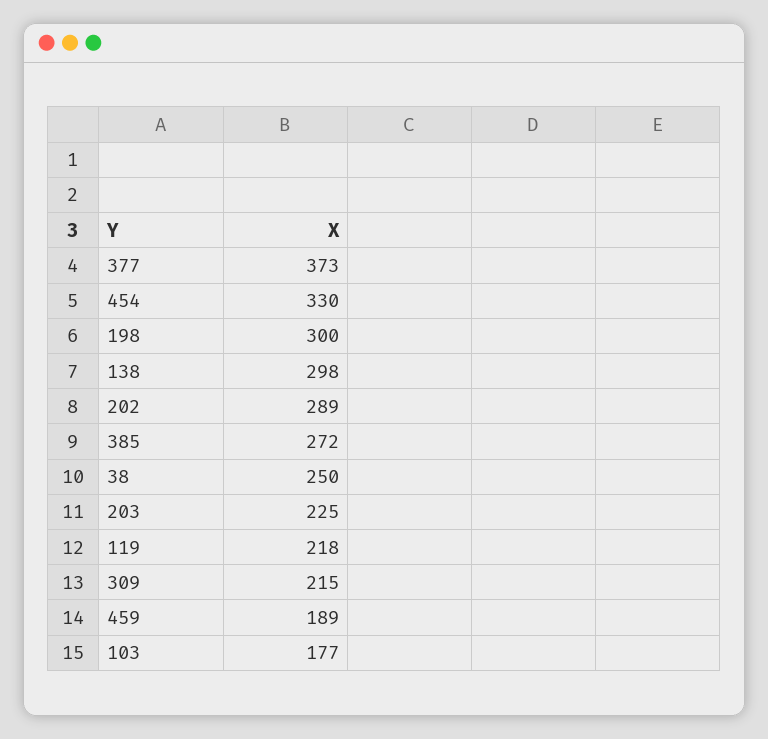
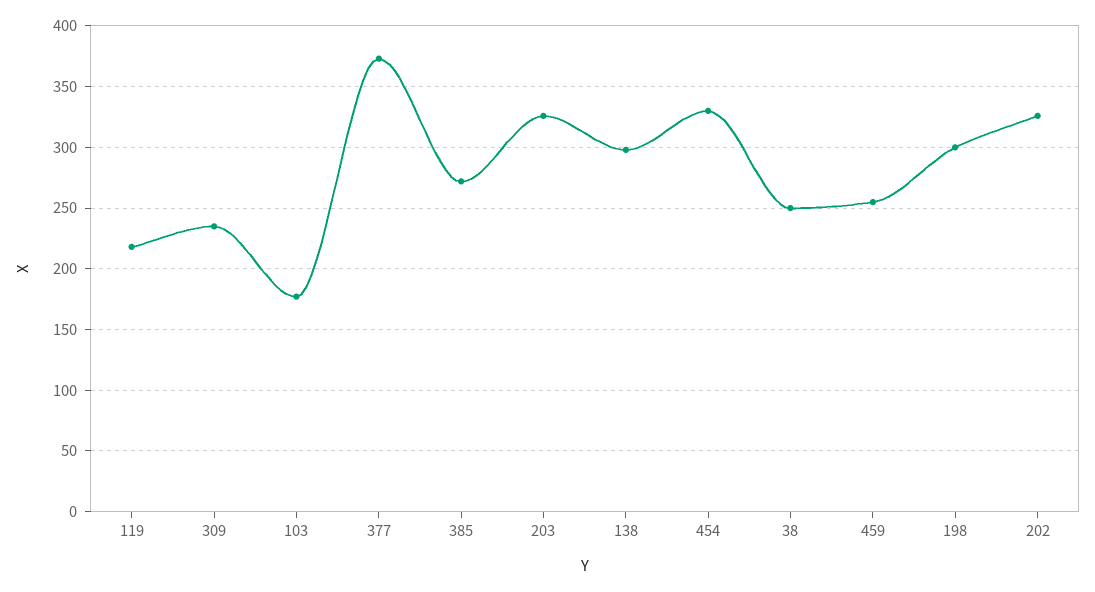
202: 289 -> 325
203: 225 -> 325
309: 215 -> 235
459: 189 -> 255

